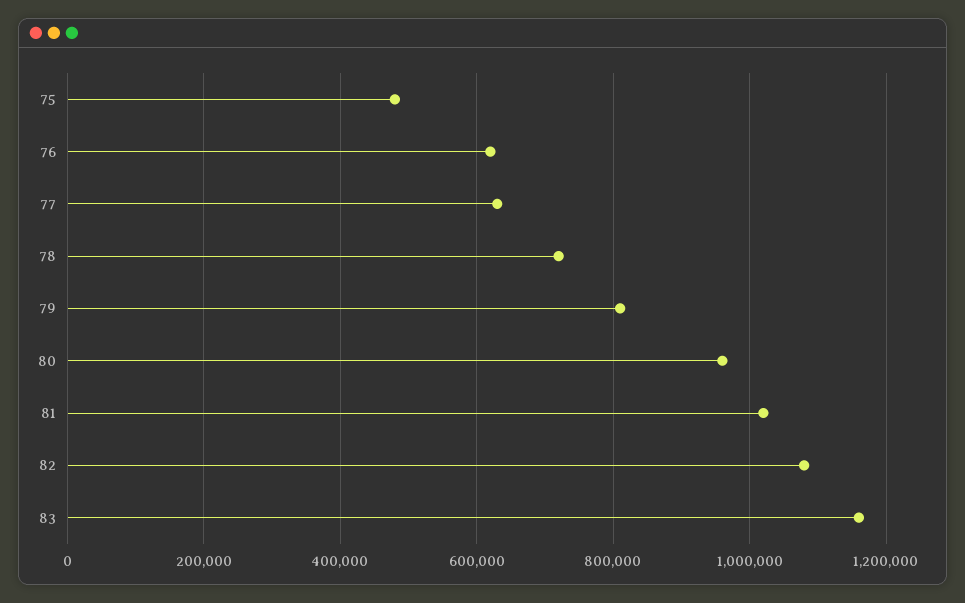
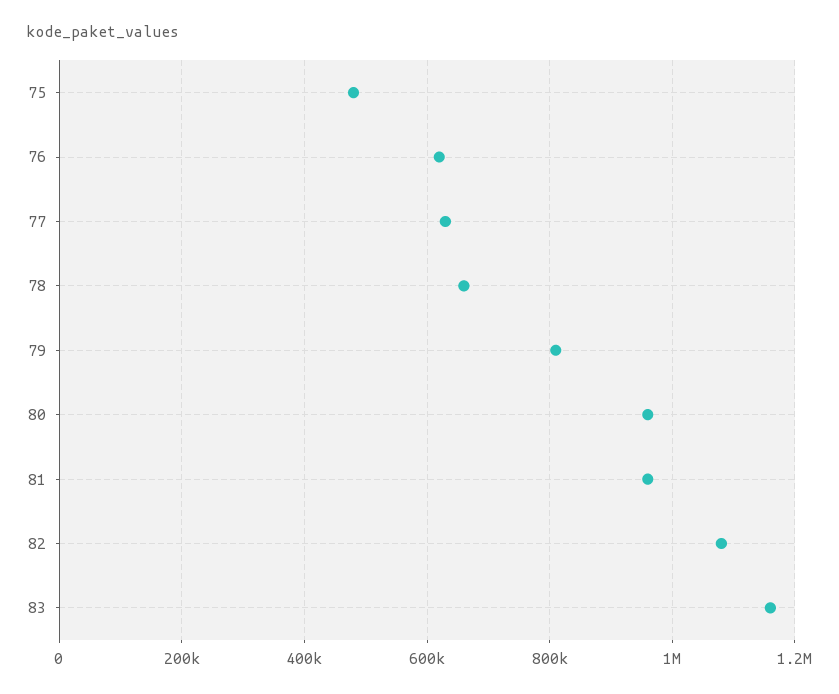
78: 720000 -> 660000
81: 1020000 -> 960000

